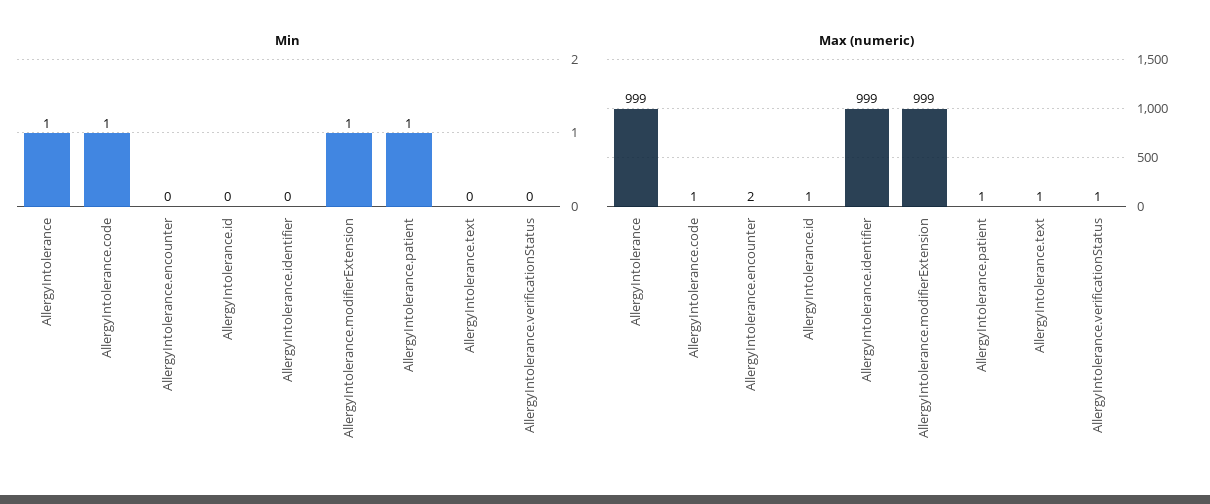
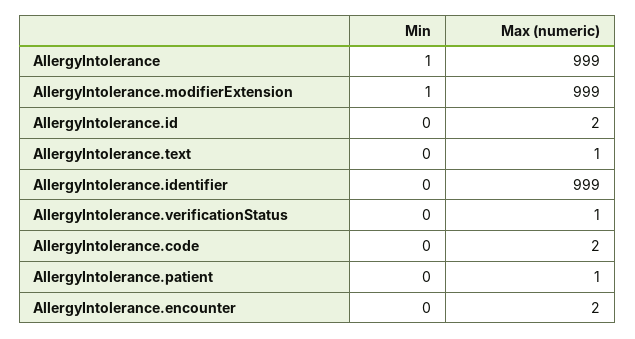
Min, AllergyIntolerance.code: 1 -> 0
Min, AllergyIntolerance.patient: 1 -> 0
Max (numeric), AllergyIntolerance.code: 1 -> 2
Max (numeric), AllergyIntolerance.id: 1 -> 2

